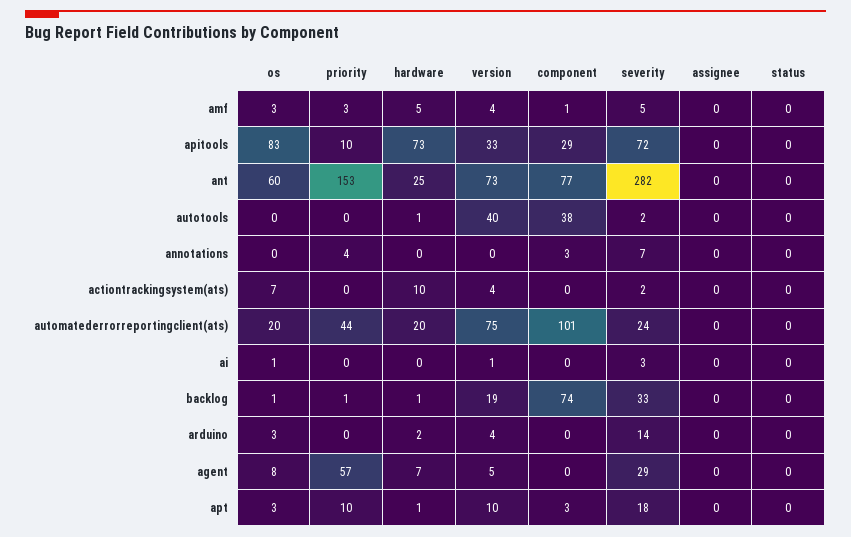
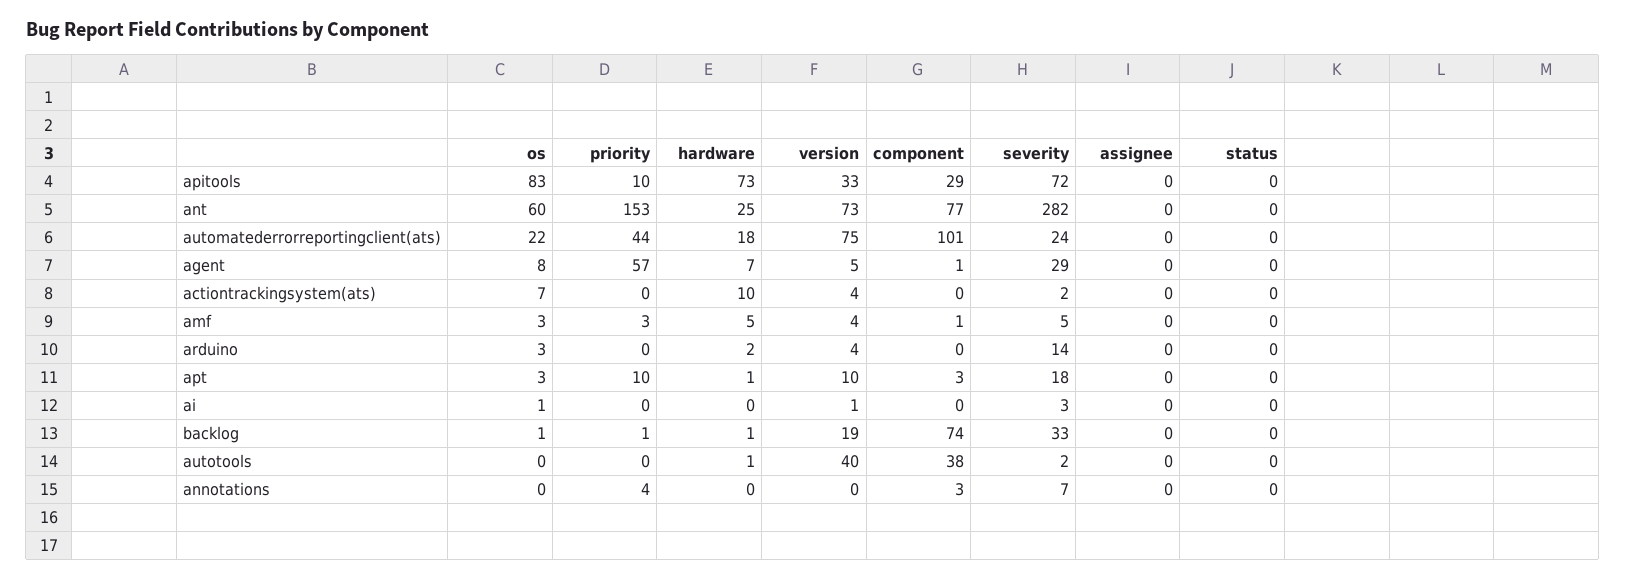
os, automatederrorreportingclient(ats): 20 -> 22
hardware, automatederrorreportingclient(ats): 20 -> 18
component, agent: 0 -> 1

